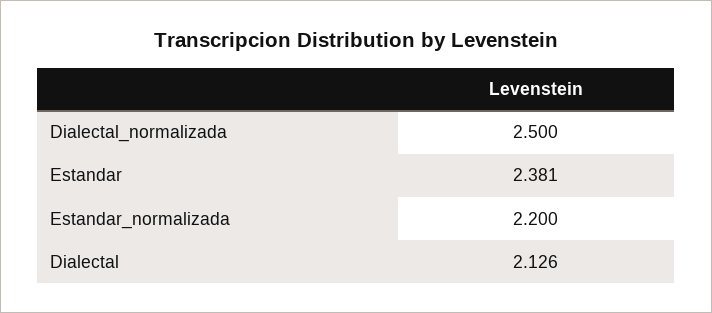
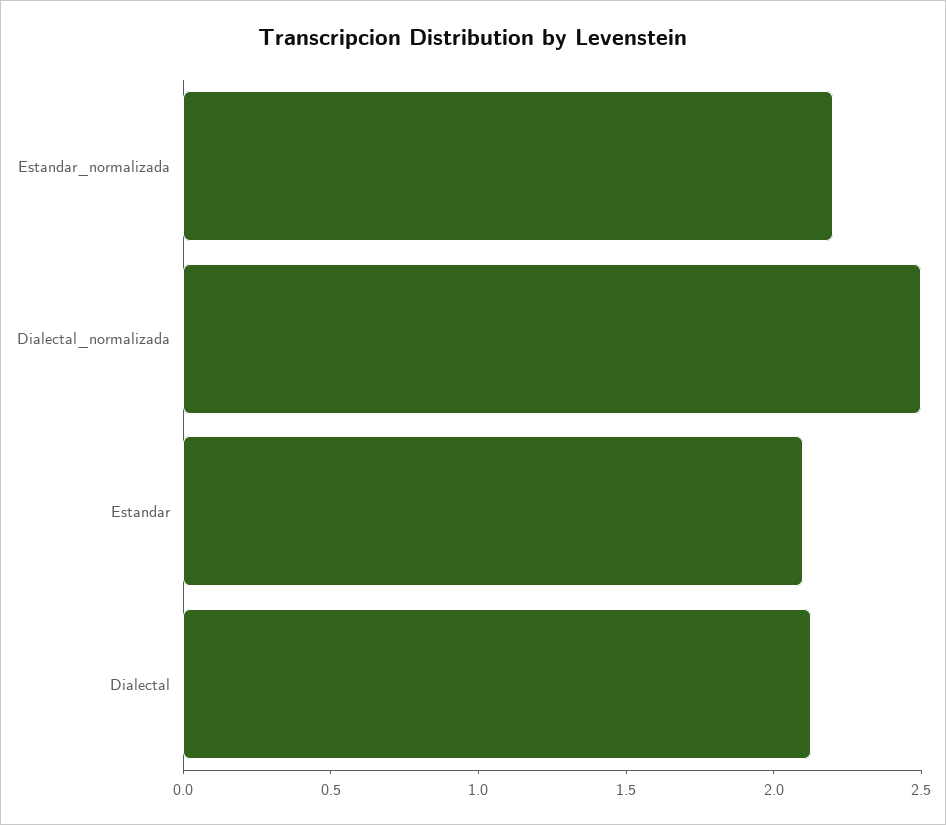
Estandar: 2.381 -> 2.1

